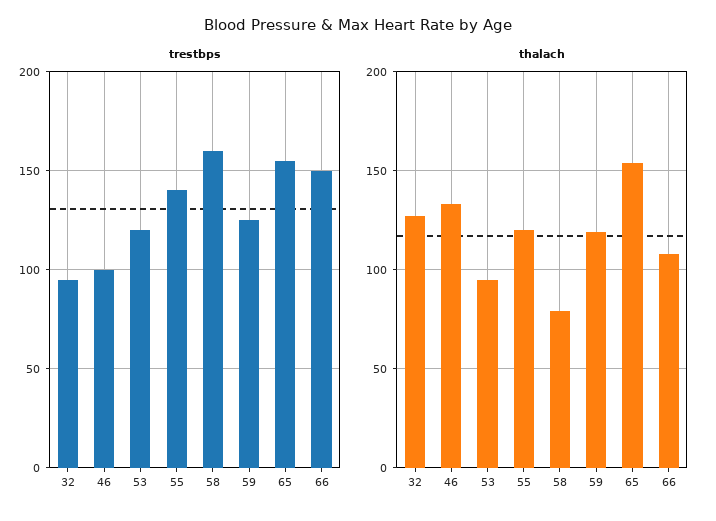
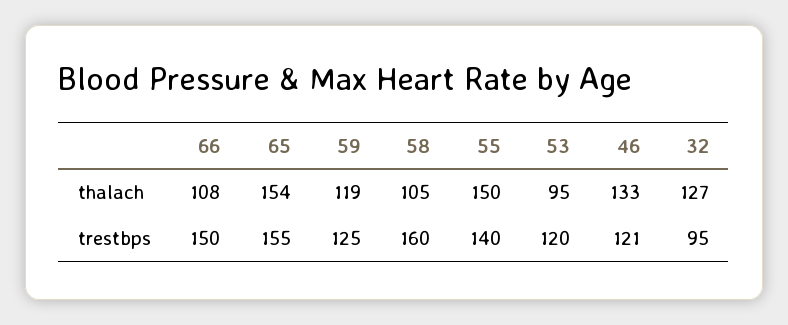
trestbps, 46: 100 -> 121
thalach, 55: 120 -> 150
thalach, 58: 80 -> 105

